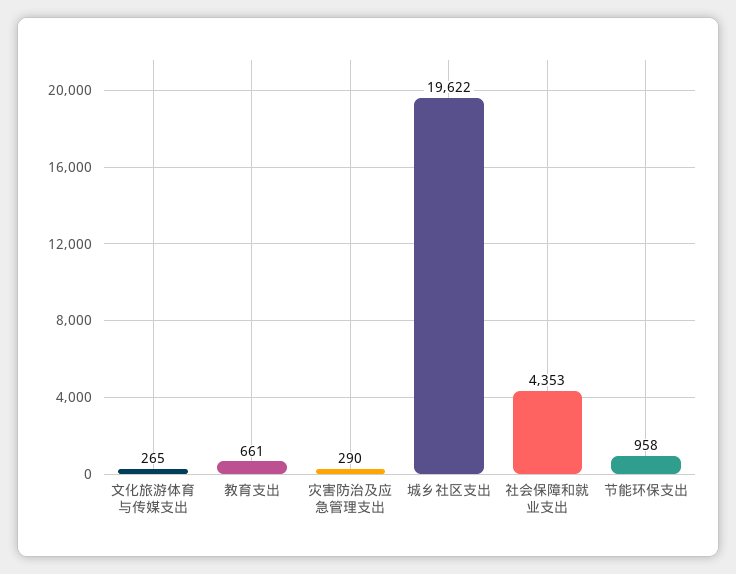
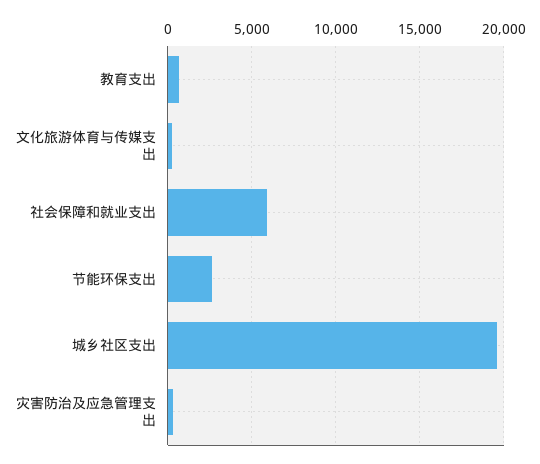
社会保障和就业支出: 4353 -> 6000
节能环保支出: 958 -> 2500

